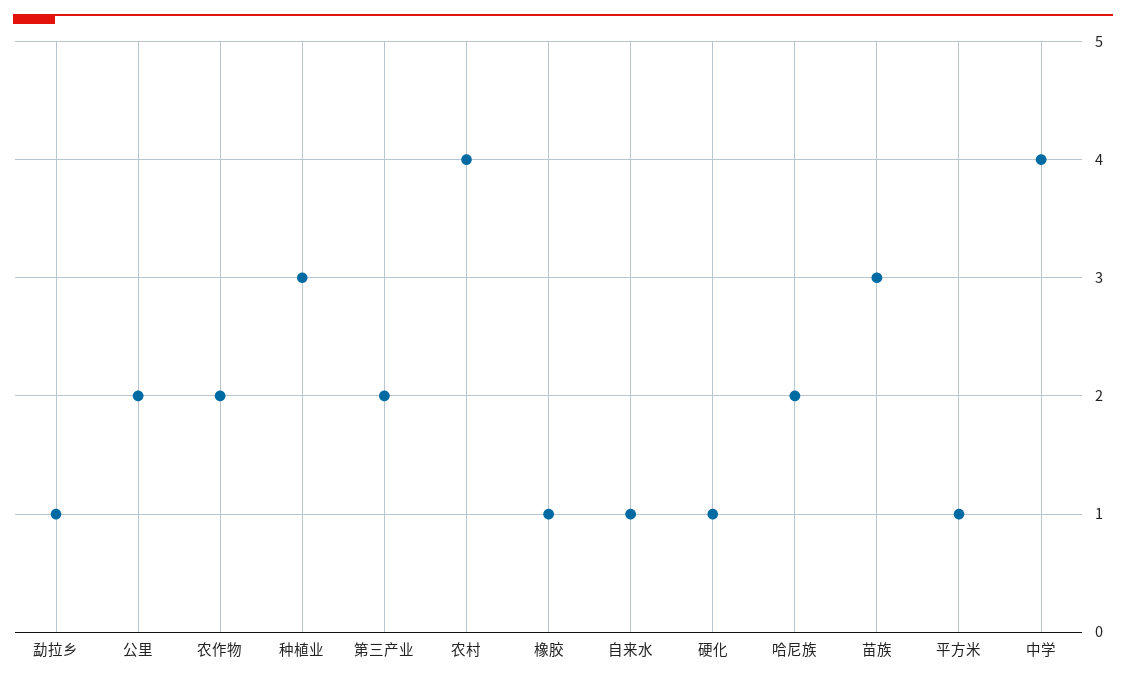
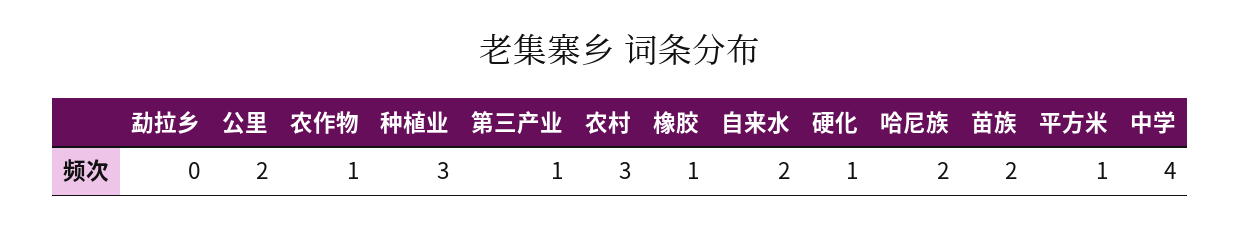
勐拉乡: 1 -> 0
农作物: 2 -> 1
第三产业: 2 -> 1
农村: 4 -> 3
自来水: 1 -> 2
苗族: 3 -> 2

